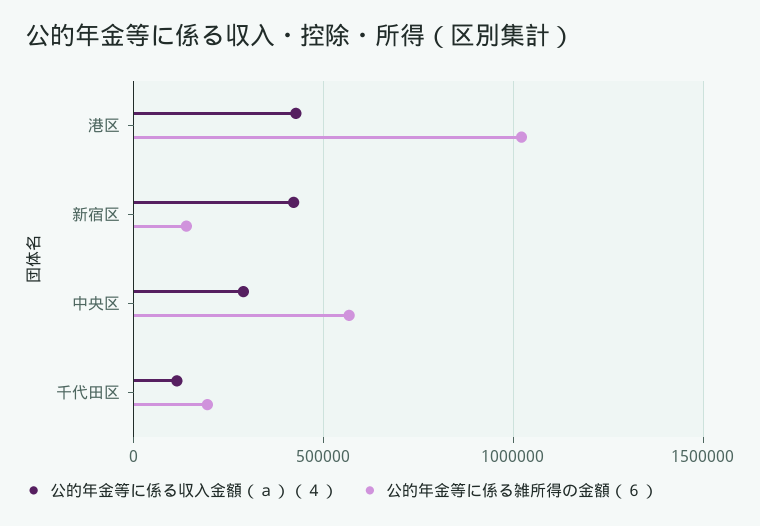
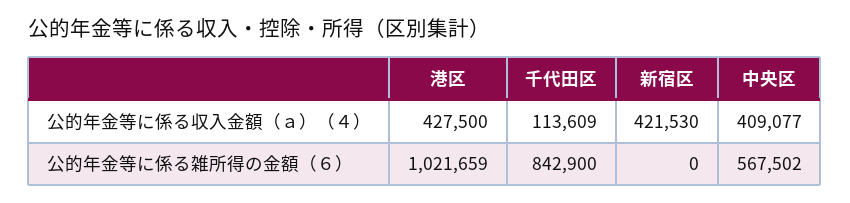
公的年金等に係る雑所得の金額（６）, 新宿区: 150000 -> 0
公的年金等に係る収入金額（ａ）（４）, 中央区: 300000 -> 409077
公的年金等に係る雑所得の金額（６）, 千代田区: 200000 -> 842900

